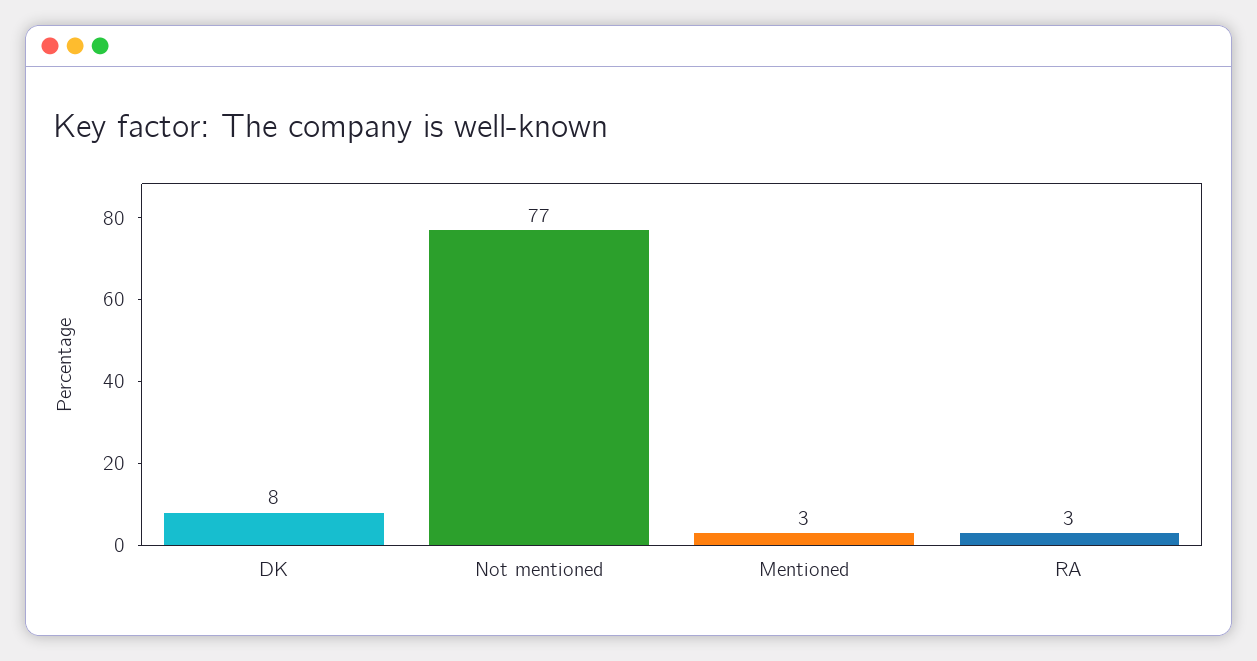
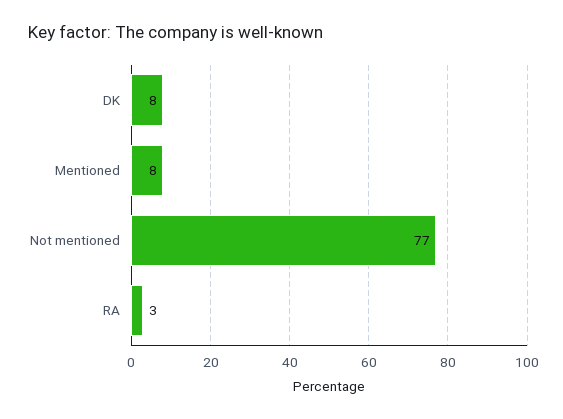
Mentioned: 3 -> 8

